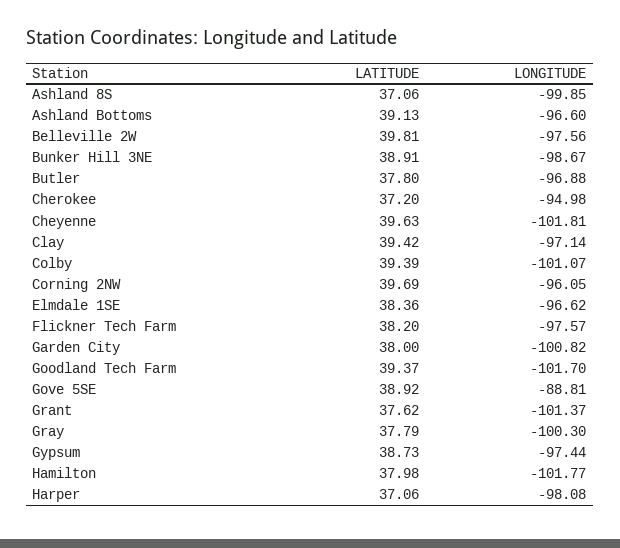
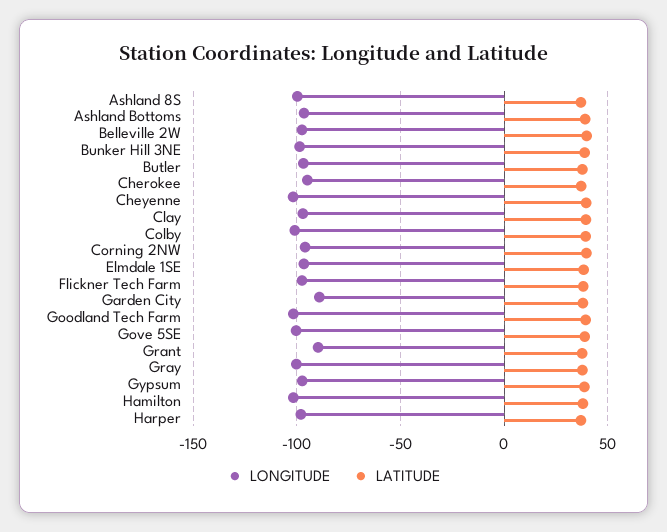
LONGITUDE, Garden City: -100.82 -> -90
LONGITUDE, Gove 5SE: -88.81 -> -100
LONGITUDE, Grant: -101.37 -> -90

